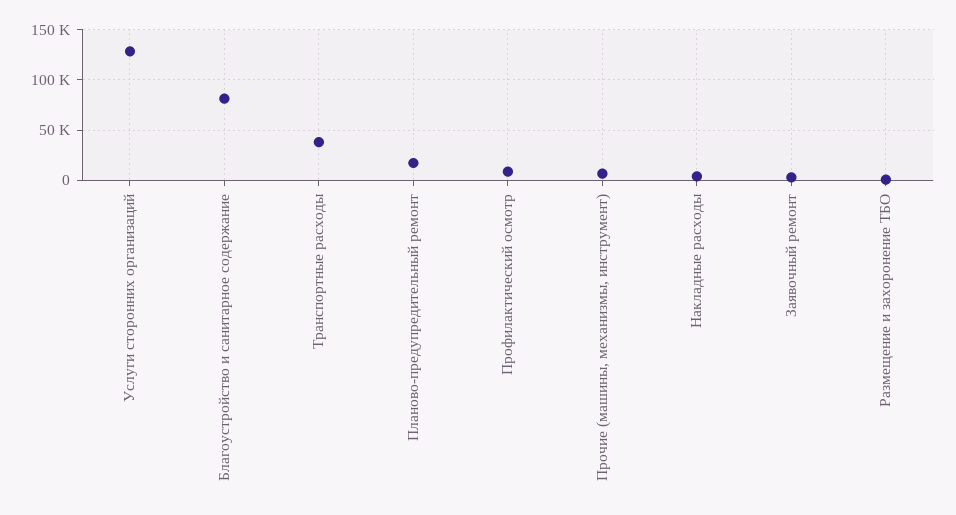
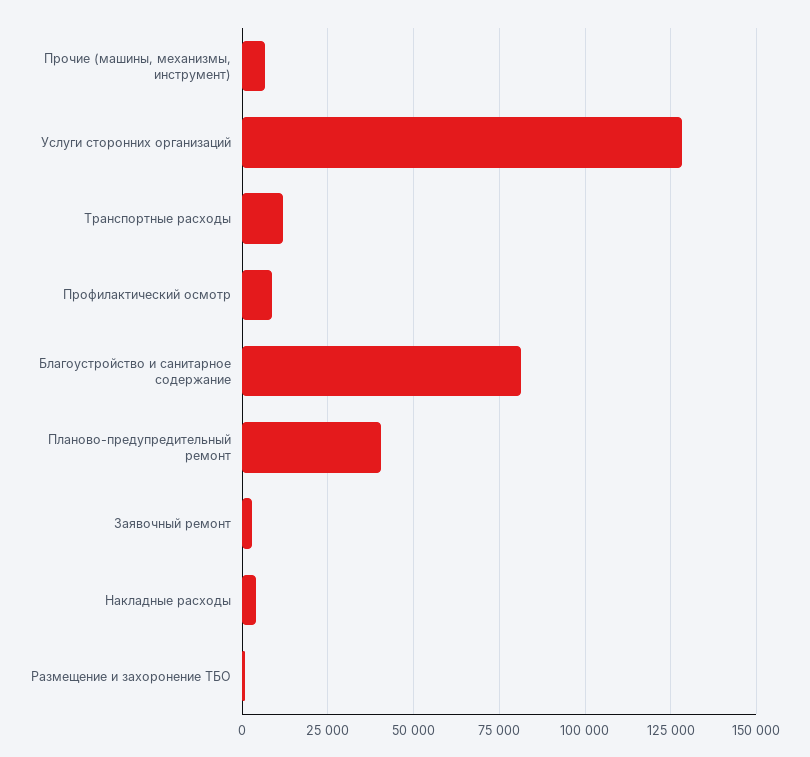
Транспортные расходы: 40000 -> 12500
Планово-предупредительный ремонт: 20000 -> 40000

